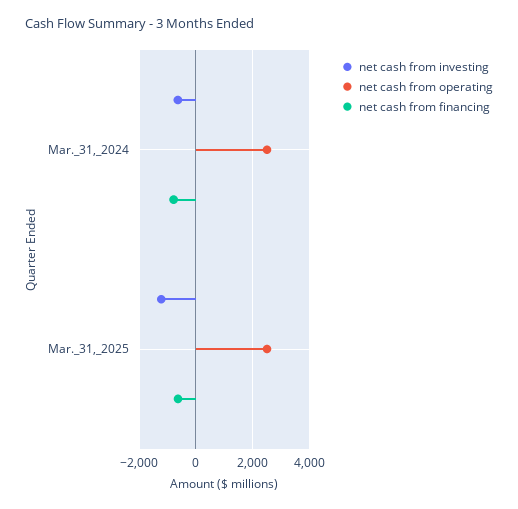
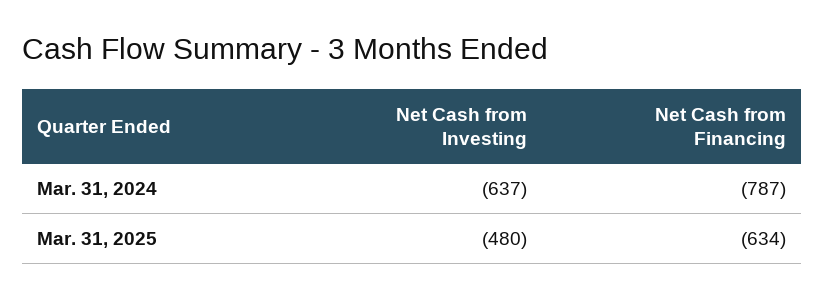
net cash from operating, Mar._31,_2024: 2500 -> none
net cash from investing, Mar._31,_2025: -1250 -> -480
net cash from operating, Mar._31,_2025: 2500 -> none

